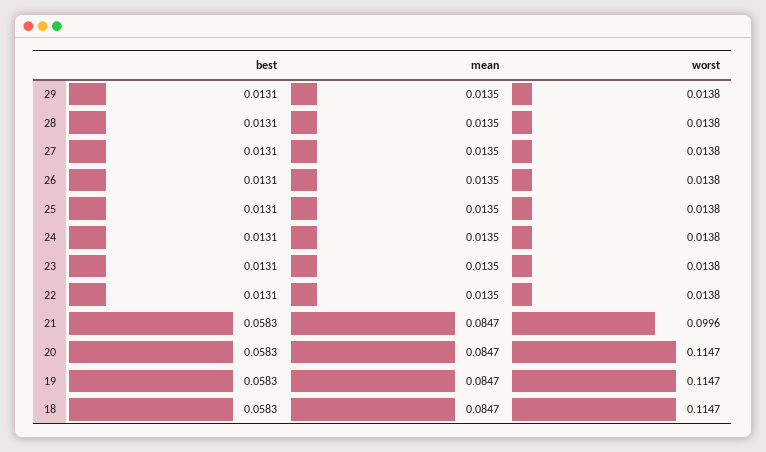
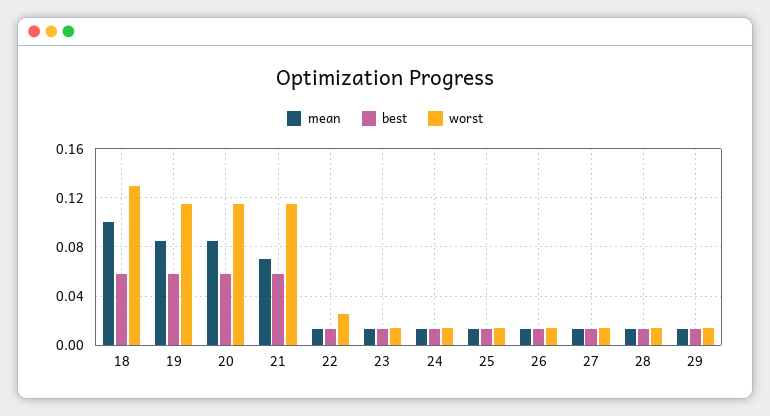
worst, 22: 0.0138 -> 0.025
mean, 21: 0.0847 -> 0.07
worst, 21: 0.0996 -> 0.115
mean, 18: 0.0847 -> 0.1
worst, 18: 0.1147 -> 0.13

